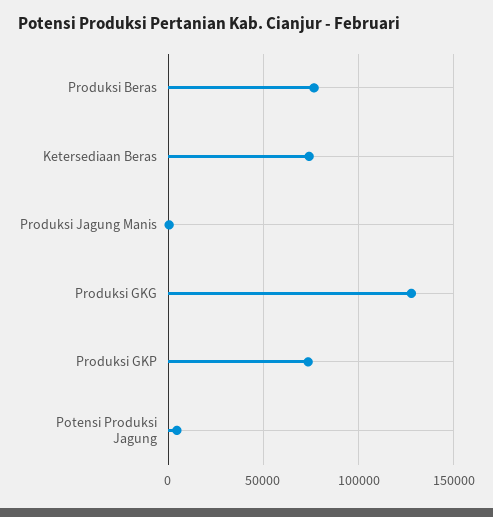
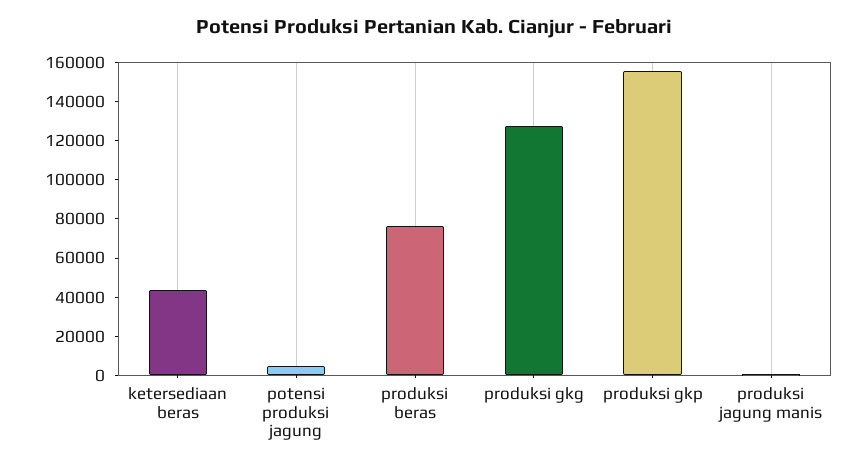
Ketersediaan Beras: 75000 -> 45000
Produksi GKP: 75000 -> 155000

